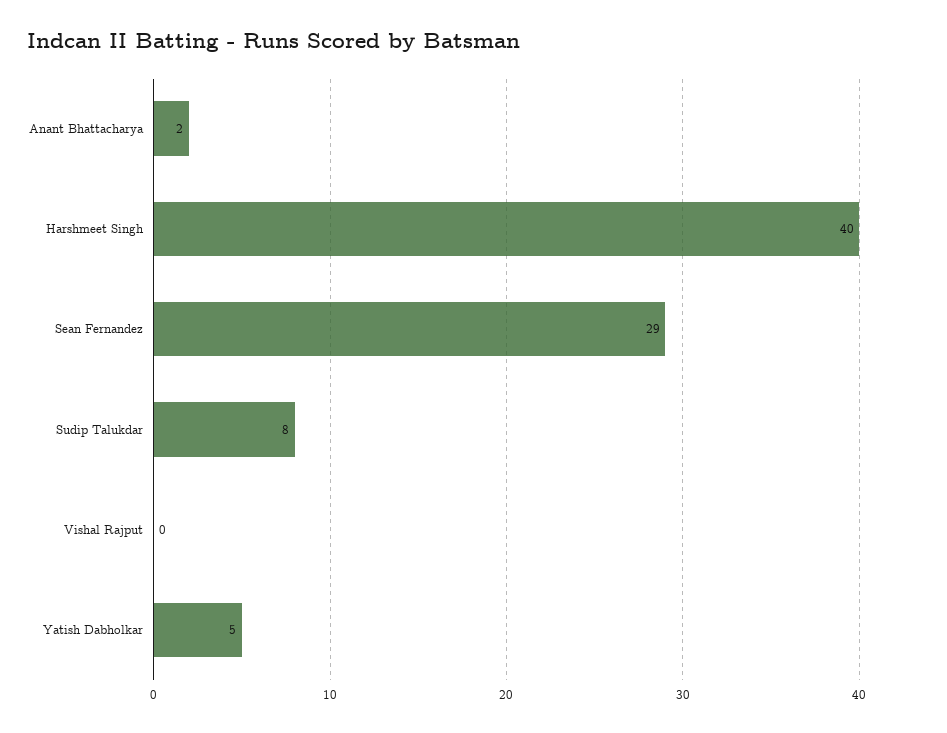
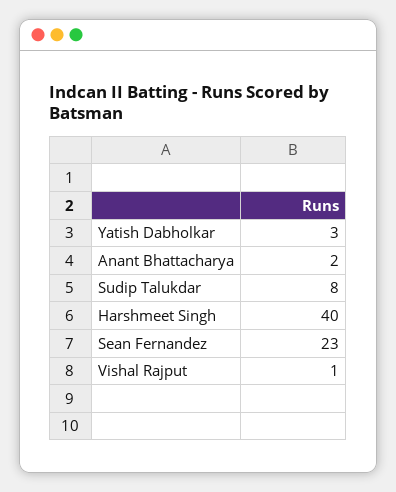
Sean Fernandez: 29 -> 23
Vishal Rajput: 0 -> 1
Yatish Dabholkar: 5 -> 3

